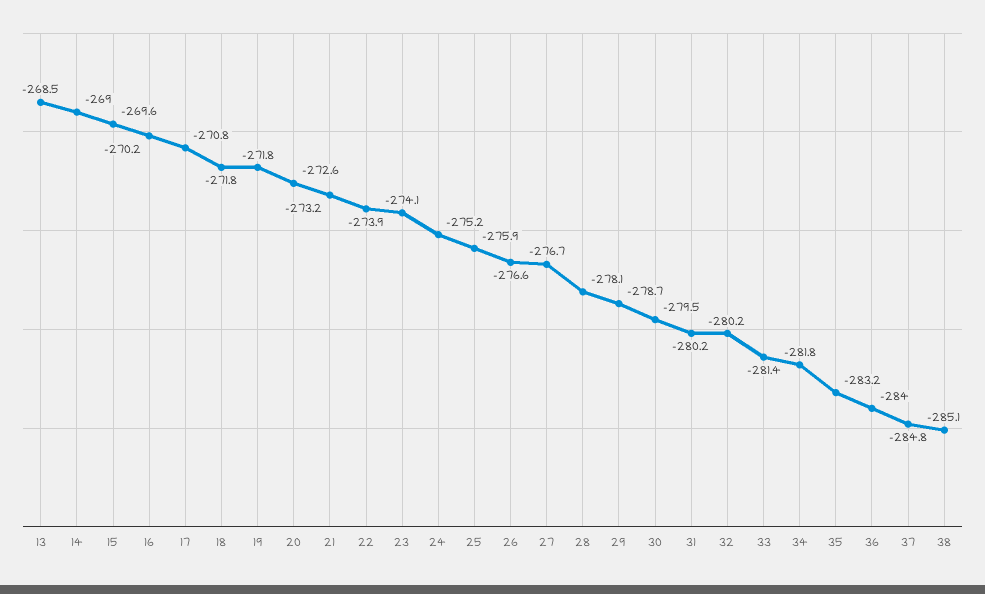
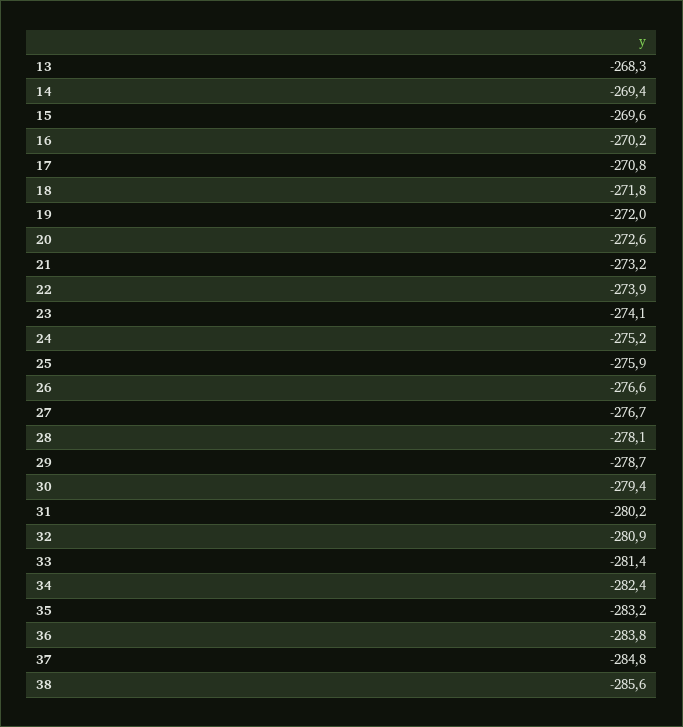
13: -268.5 -> -268.3
14: -269 -> -269.4
19: -271.8 -> -272
30: -279.5 -> -279.4
32: -280.2 -> -280.9
34: -281.8 -> -282.4
36: -284 -> -283.8
38: -285.1 -> -285.6

